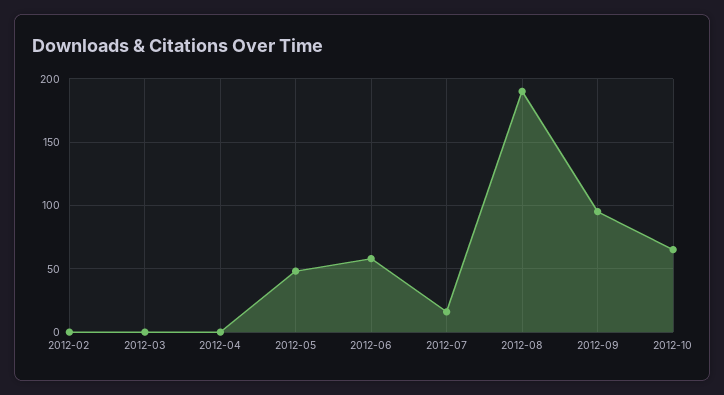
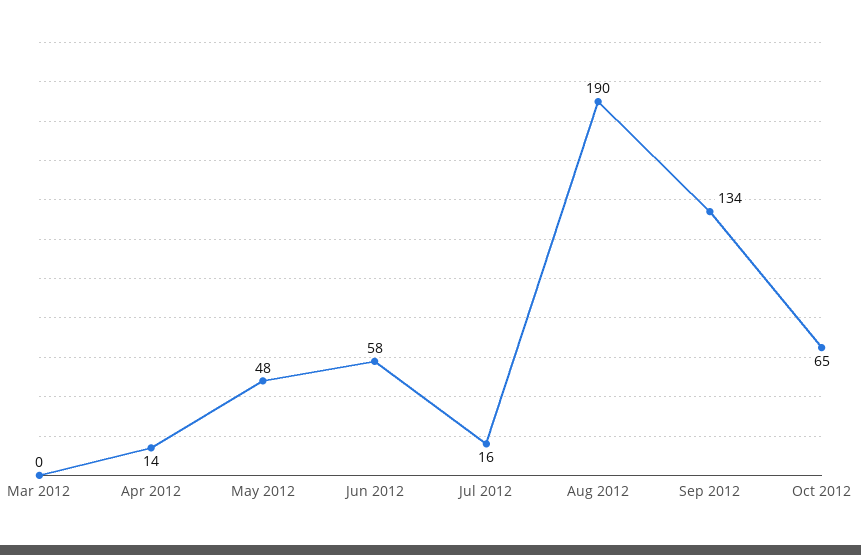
2012-02: 0 -> none
2012-04: 0 -> 14
2012-09: 95 -> 134

